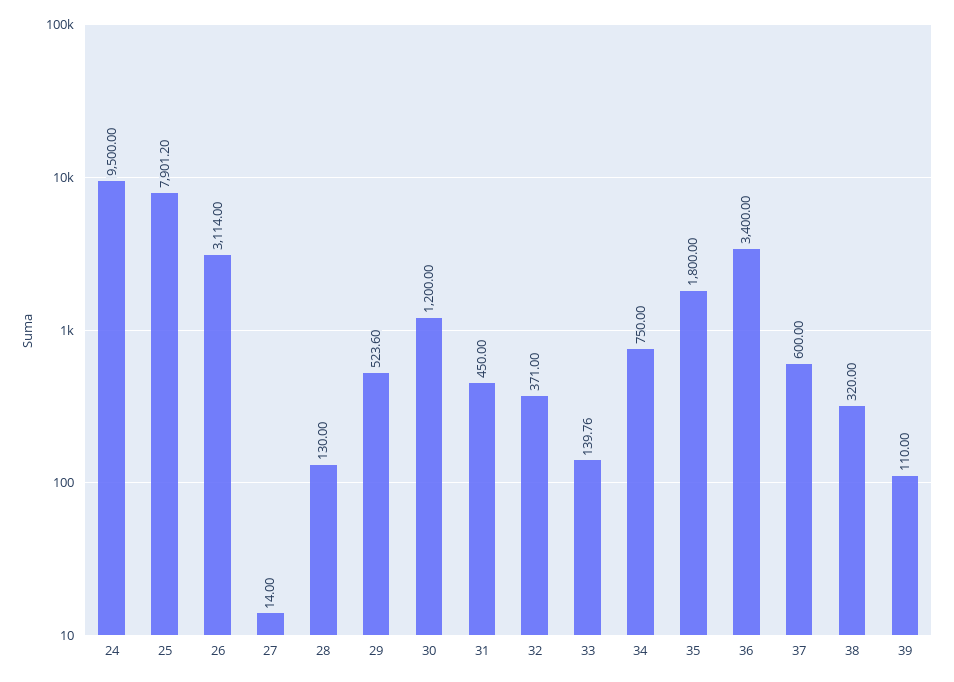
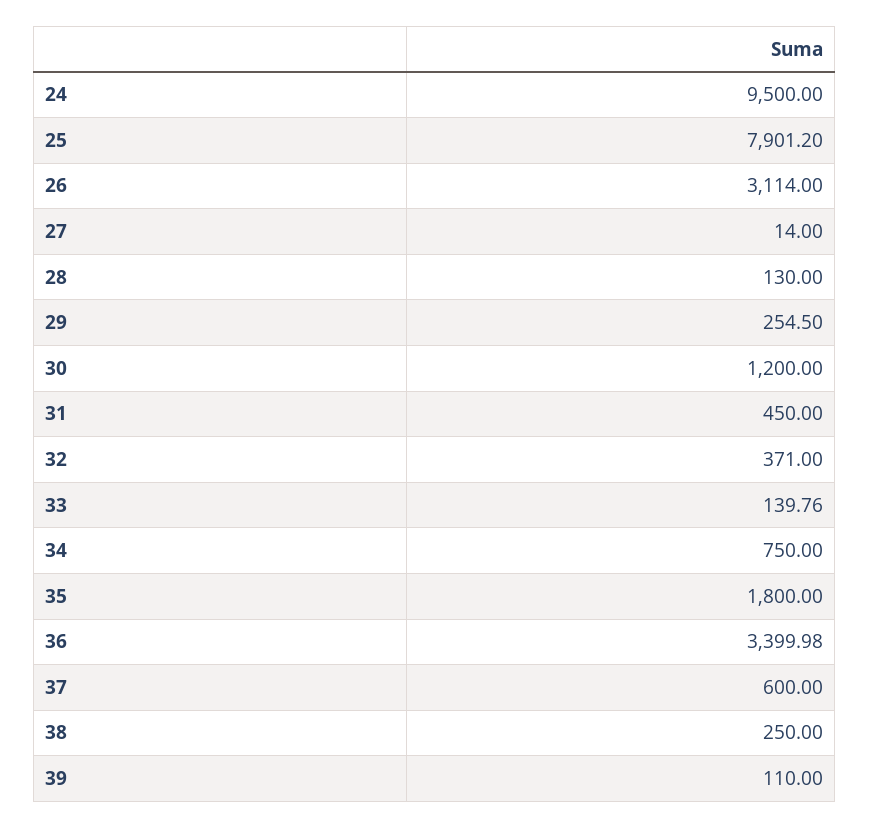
29: 523.6 -> 254.5
36: 3400 -> 3399.98
38: 320 -> 250

